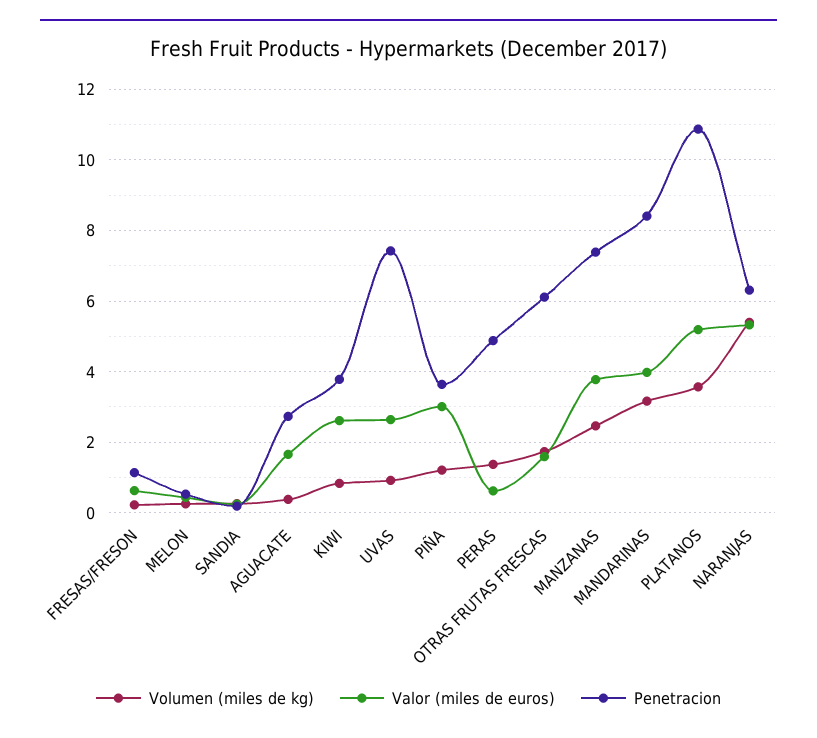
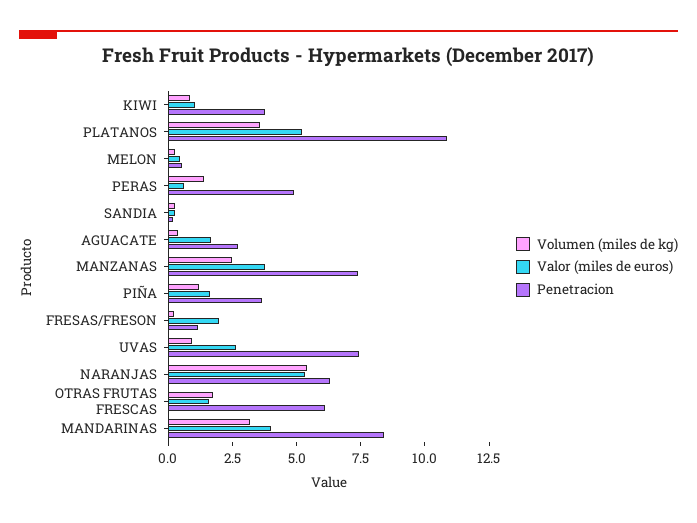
Valor (miles de euros), FRESAS/FRESON: 0.6 -> 2
Valor (miles de euros), KIWI: 2.6 -> 1
Valor (miles de euros), PIÑA: 3 -> 1.5

